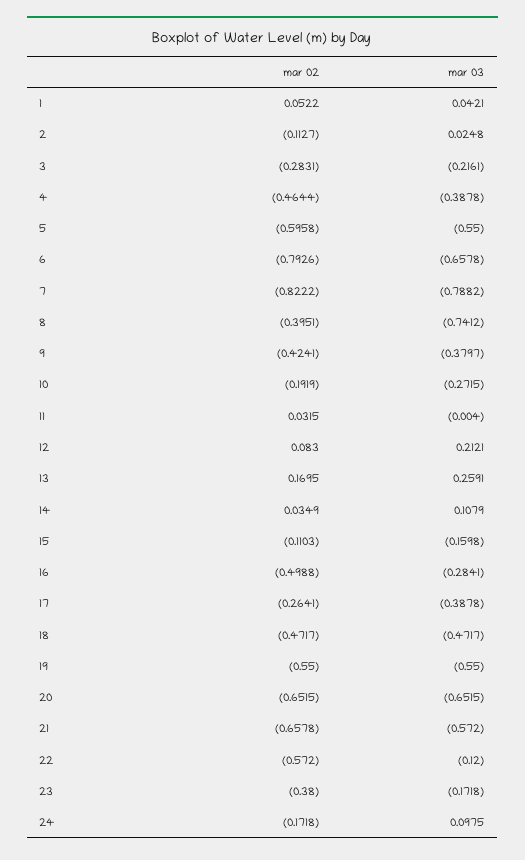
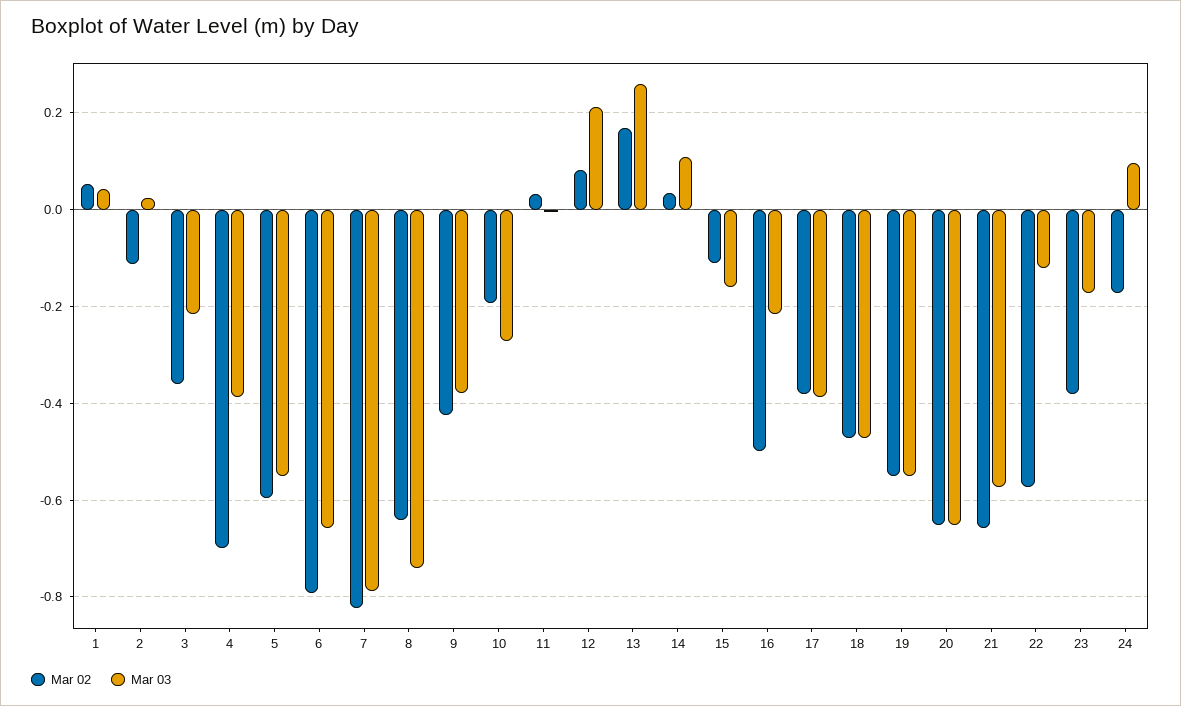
mar 02, 3: -0.2831 -> -0.36
mar 02, 4: -0.4644 -> -0.7
mar 02, 8: -0.3951 -> -0.64
mar 03, 16: -0.2841 -> -0.22
mar 02, 17: -0.2641 -> -0.38

